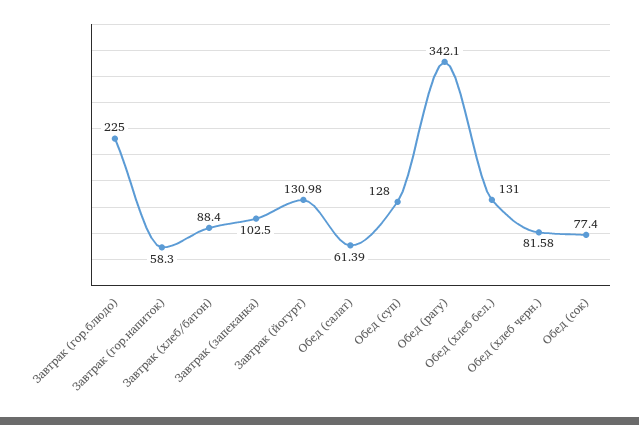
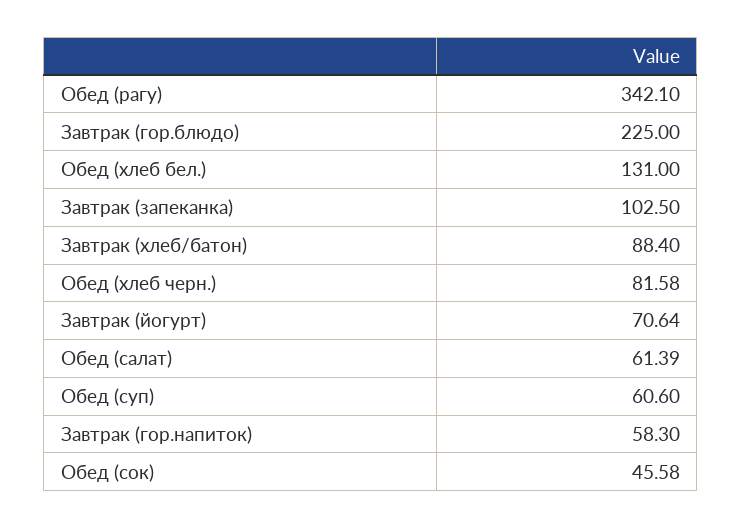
Завтрак (йогурт): 130.98 -> 70.64
Обед (суп): 128 -> 60.6
Обед (сок): 77.4 -> 45.58

